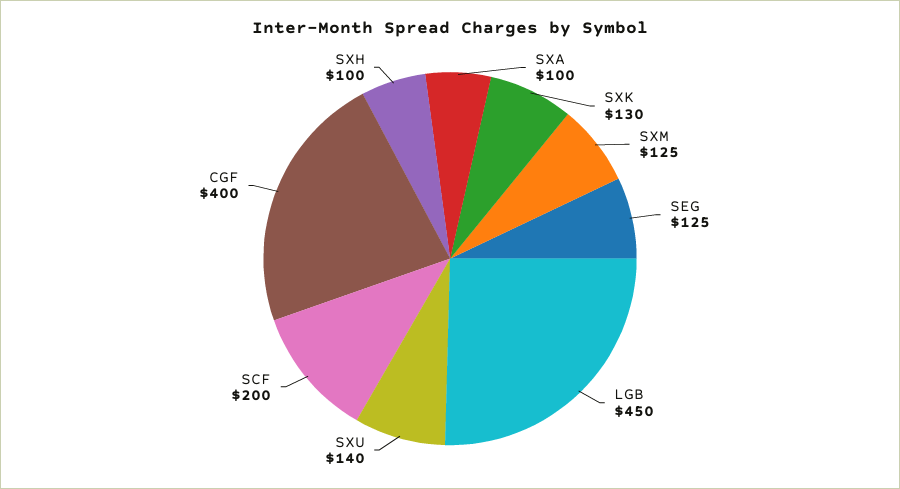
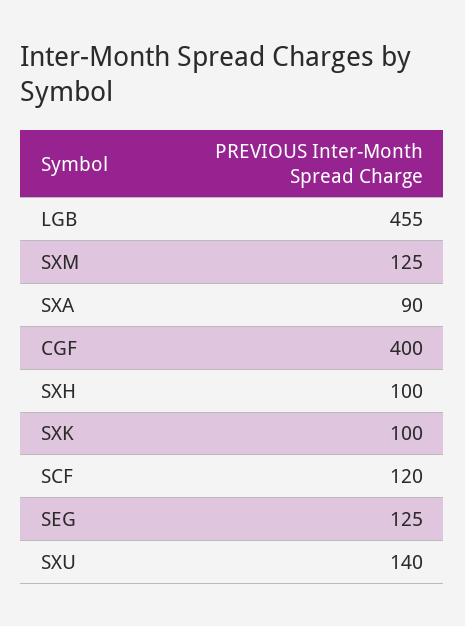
SXA: 100 -> 90
SXK: 130 -> 100
LGB: 450 -> 455
SCF: 200 -> 120

